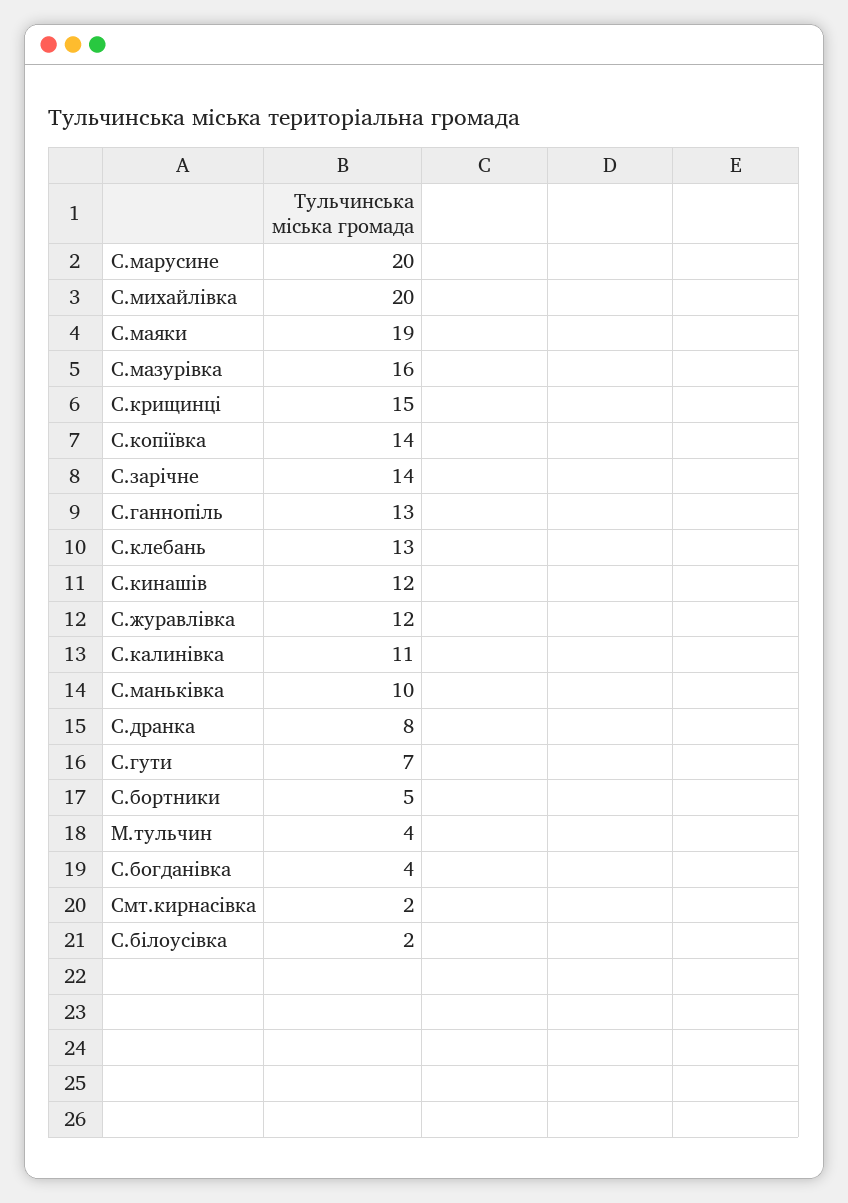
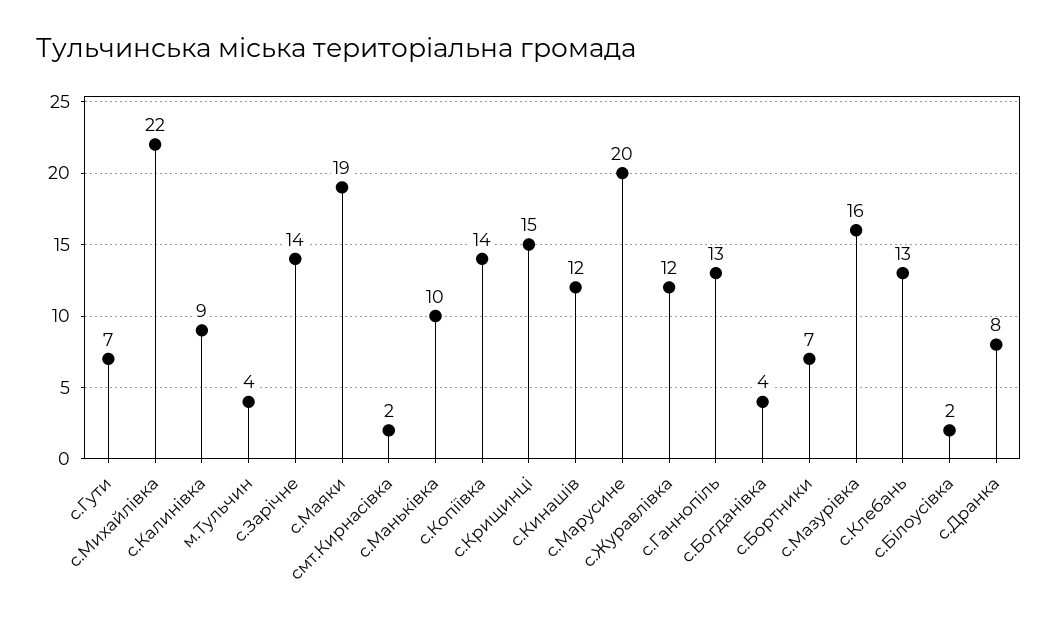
С.михайлівка: 20 -> 22
С.калинівка: 11 -> 9
С.бортники: 5 -> 7

